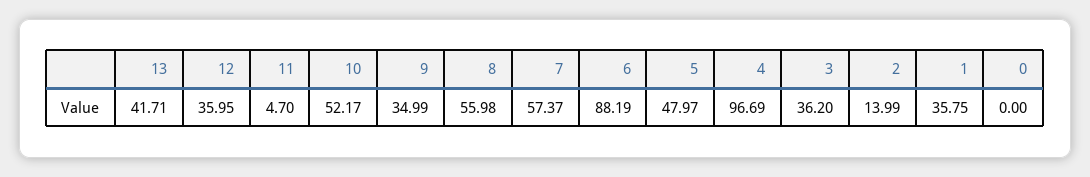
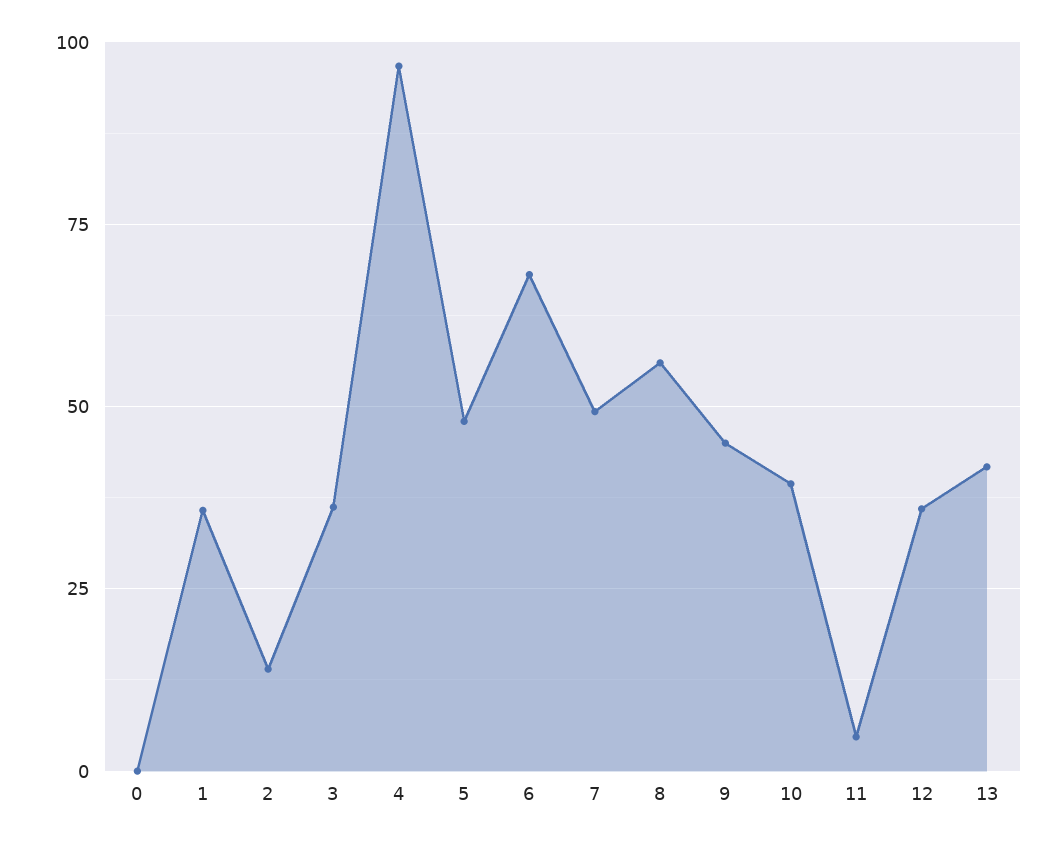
10: 52.17 -> 40
9: 34.99 -> 45
7: 57.37 -> 50
6: 88.19 -> 67.5

